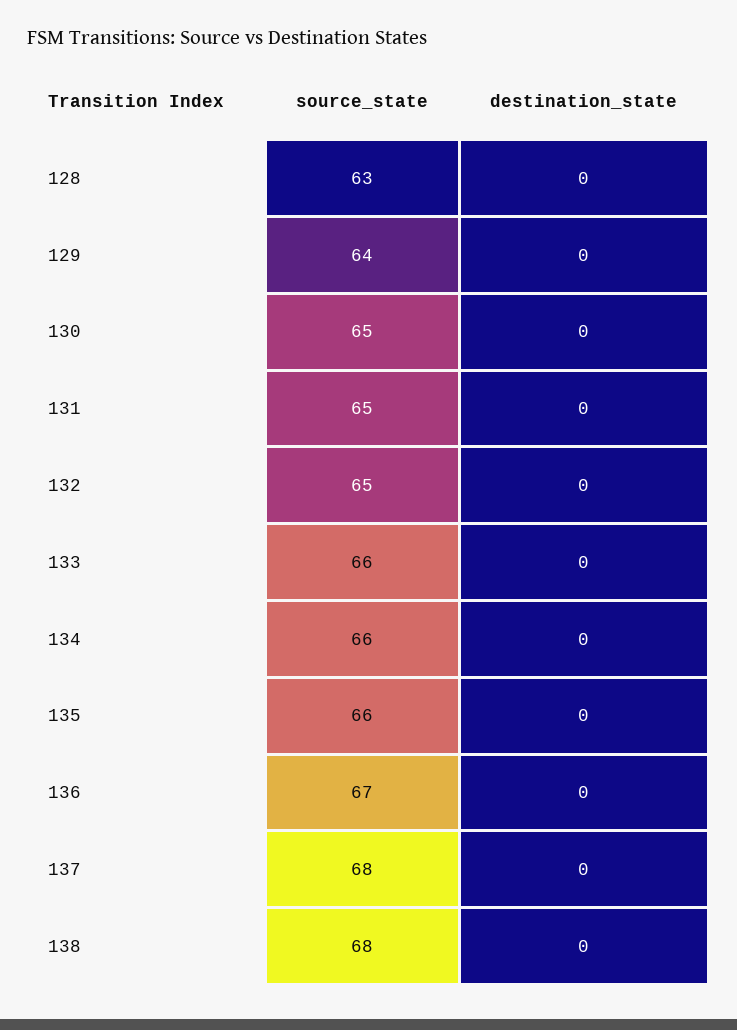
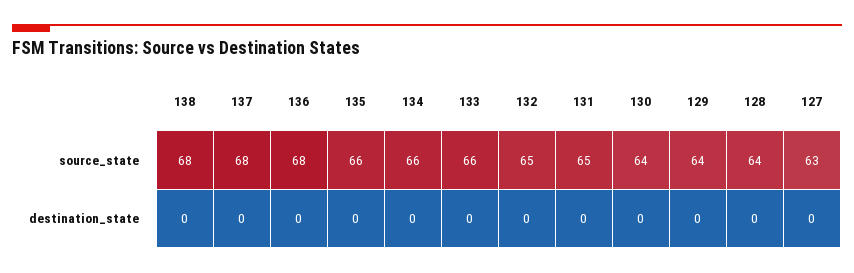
source_state, 128: 63 -> 64
source_state, 130: 65 -> 64
source_state, 136: 67 -> 68
source_state, 127: none -> 63
destination_state, 127: none -> 0

